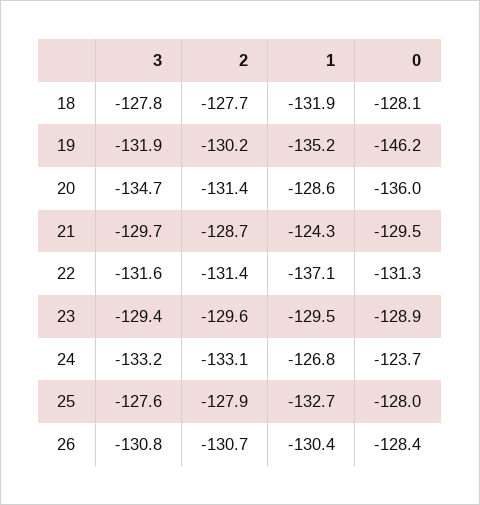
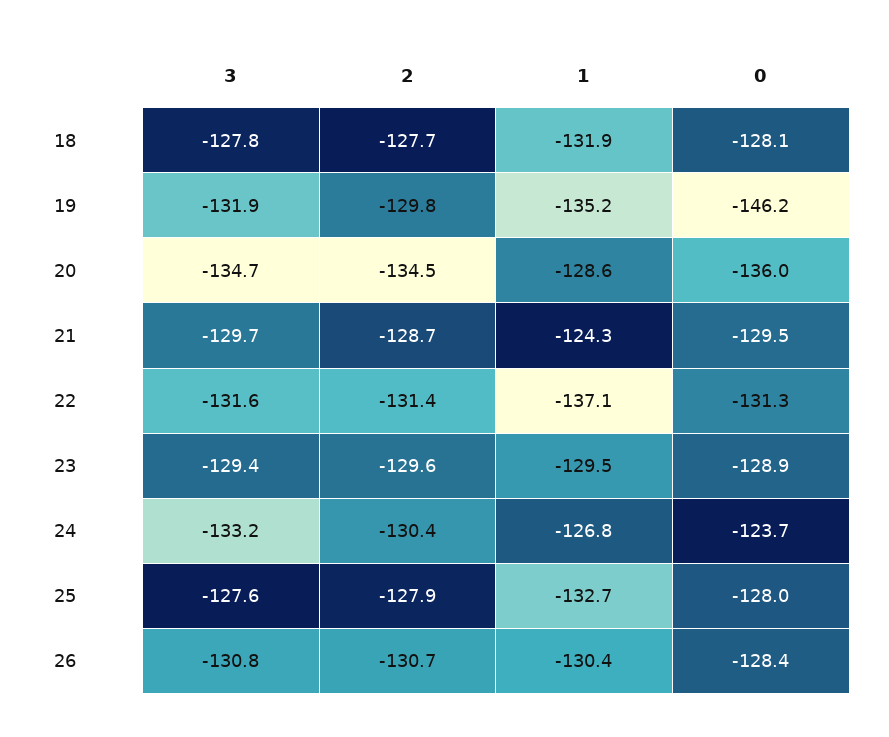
2, 19: -130.2 -> -129.8
2, 20: -131.4 -> -134.5
2, 24: -133.1 -> -130.4

